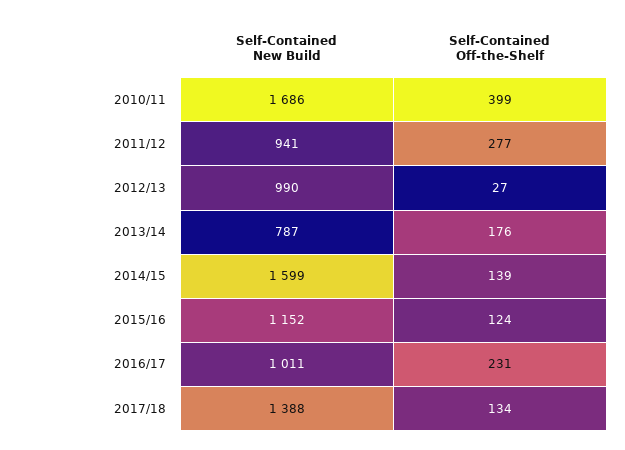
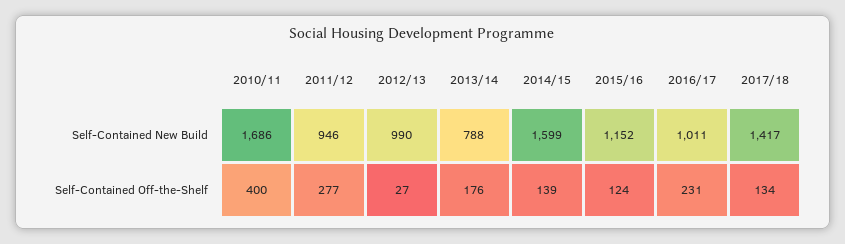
Self-Contained Off-the-Shelf, 2010/11: 399 -> 400
Self-Contained New Build, 2011/12: 941 -> 946
Self-Contained New Build, 2013/14: 787 -> 788
Self-Contained New Build, 2017/18: 1388 -> 1417

